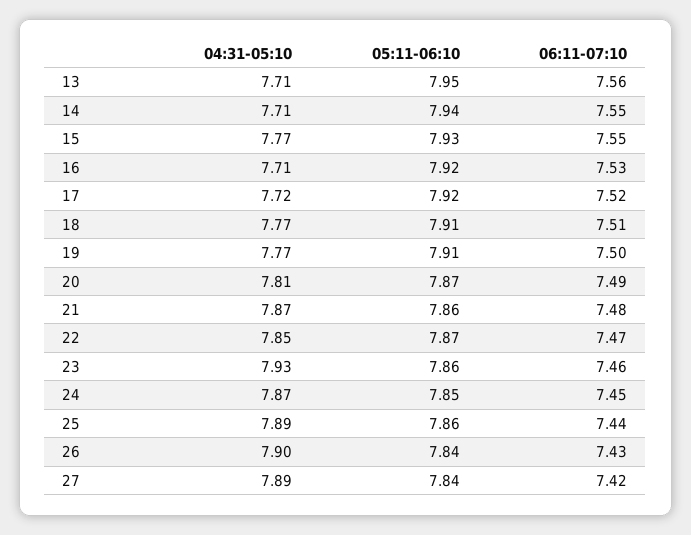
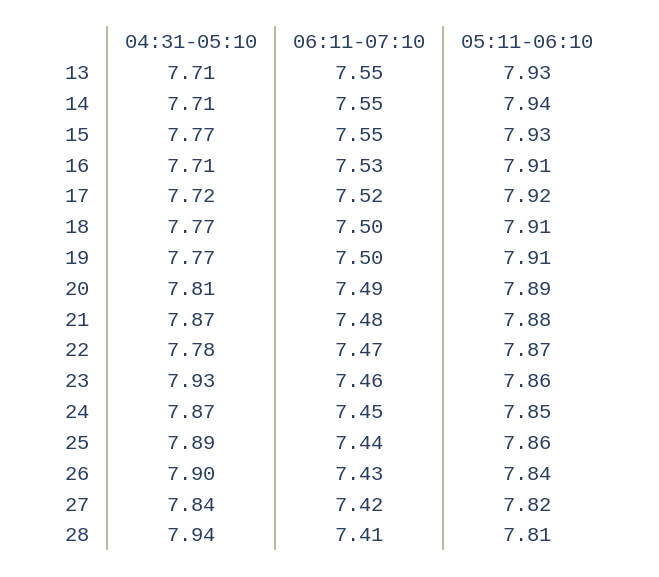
05:11-06:10, 13: 7.95 -> 7.93
06:11-07:10, 13: 7.56 -> 7.55
05:11-06:10, 16: 7.92 -> 7.91
06:11-07:10, 18: 7.51 -> 7.5
05:11-06:10, 20: 7.87 -> 7.89
05:11-06:10, 21: 7.86 -> 7.88
04:31-05:10, 22: 7.85 -> 7.78
04:31-05:10, 27: 7.89 -> 7.84
05:11-06:10, 27: 7.84 -> 7.82
04:31-05:10, 28: none -> 7.94
06:11-07:10, 28: none -> 7.41
05:11-06:10, 28: none -> 7.81

